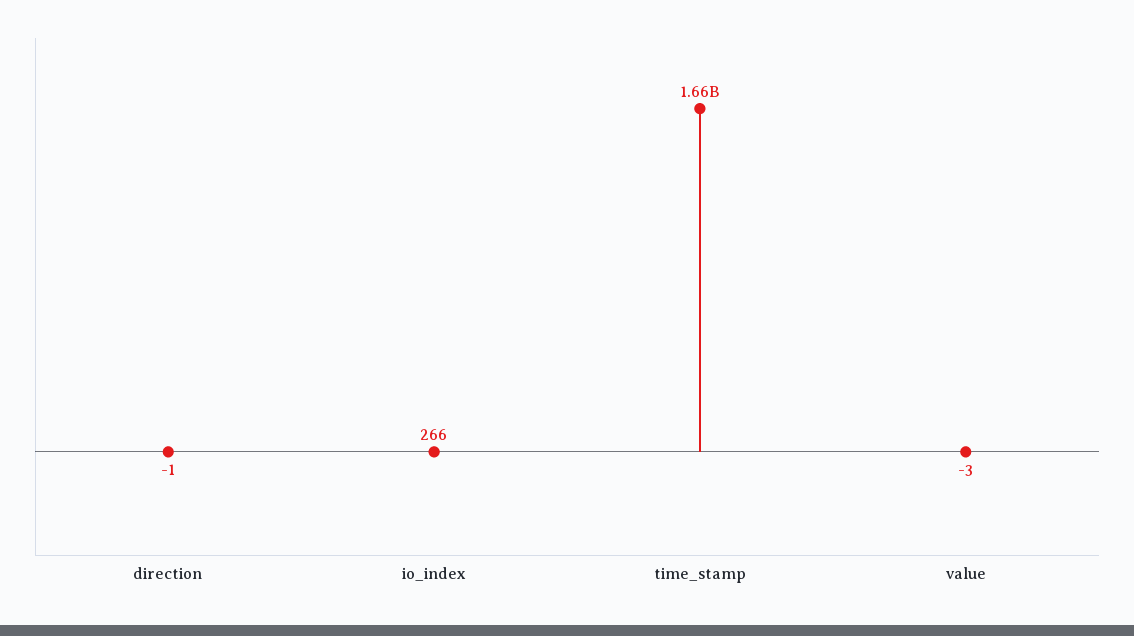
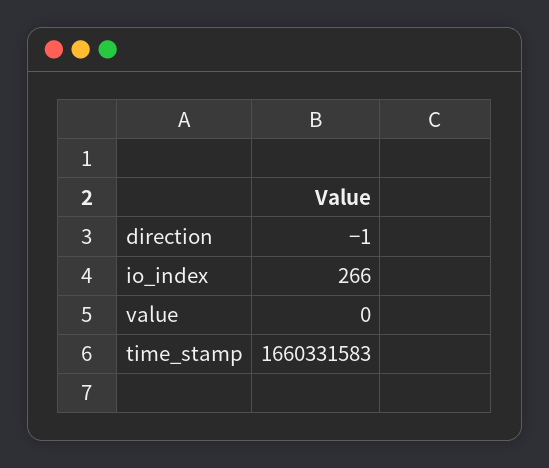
value: -3 -> 0

